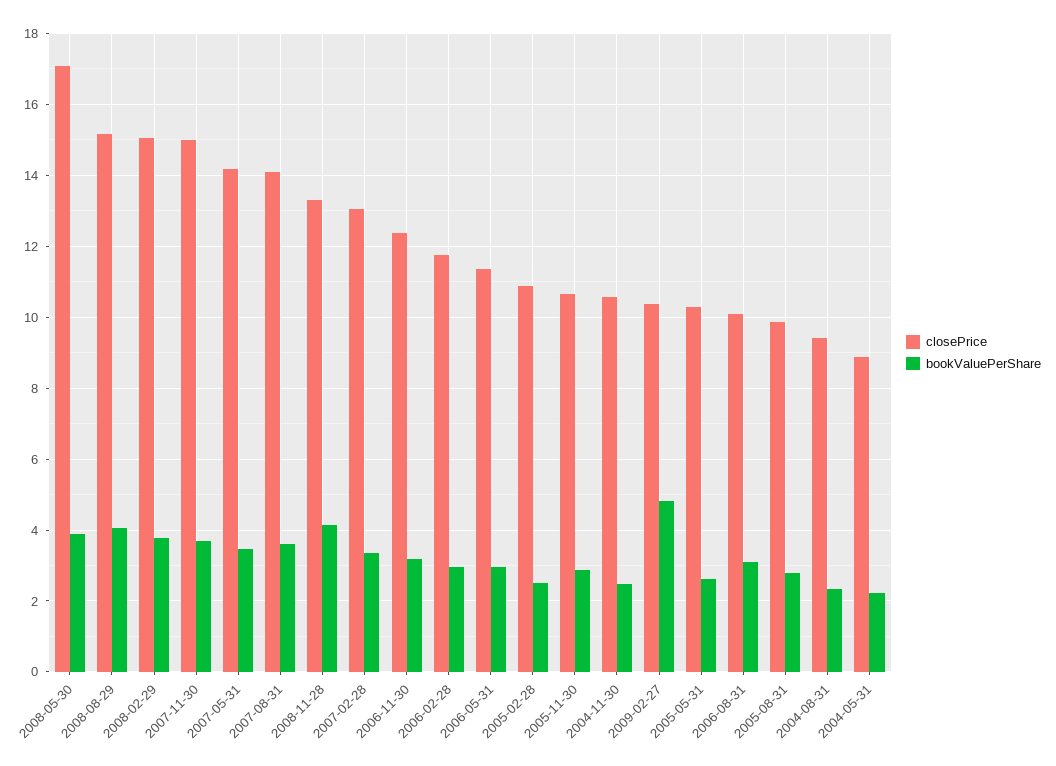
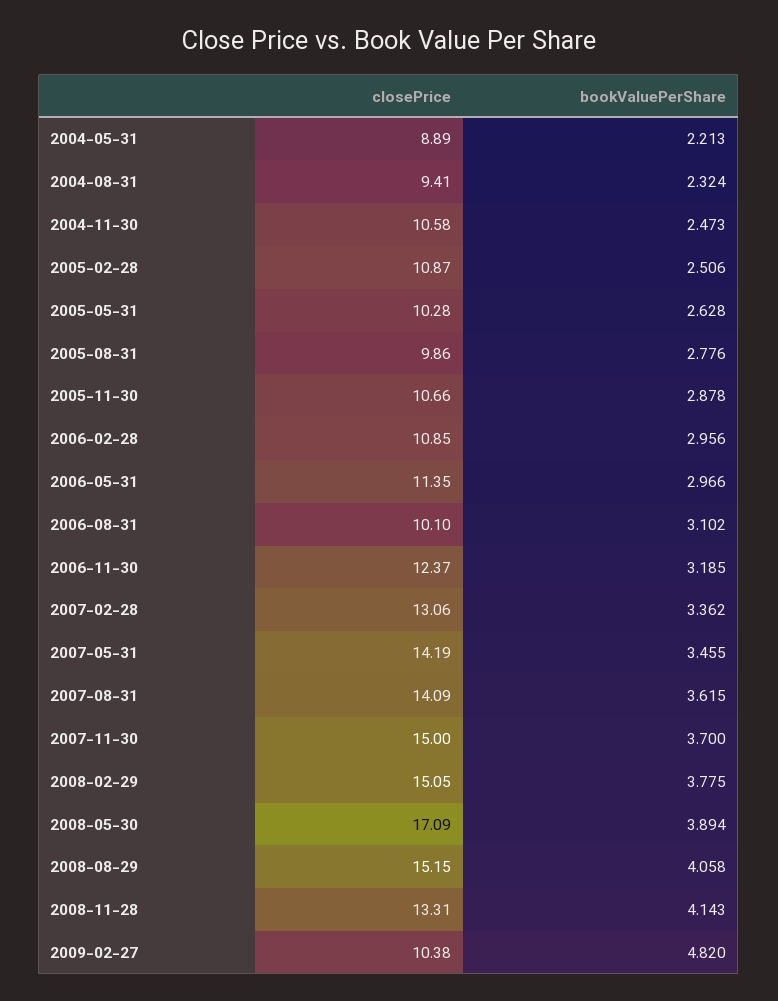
closePrice, 2006-02-28: 11.8 -> 10.85

